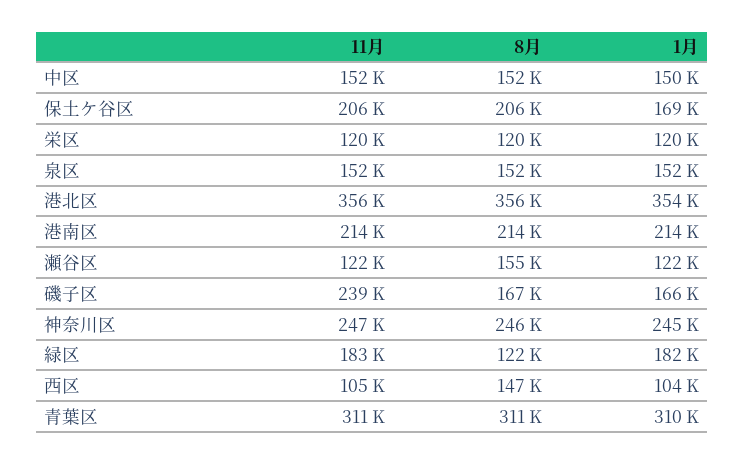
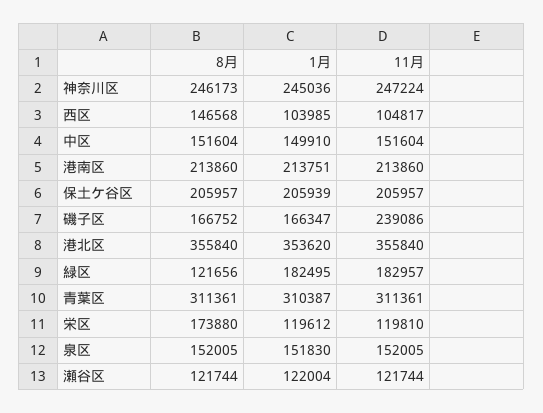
1月, 保土ケ谷区: 169000 -> 205939
8月, 栄区: 120000 -> 173880
8月, 瀬谷区: 155000 -> 121744

